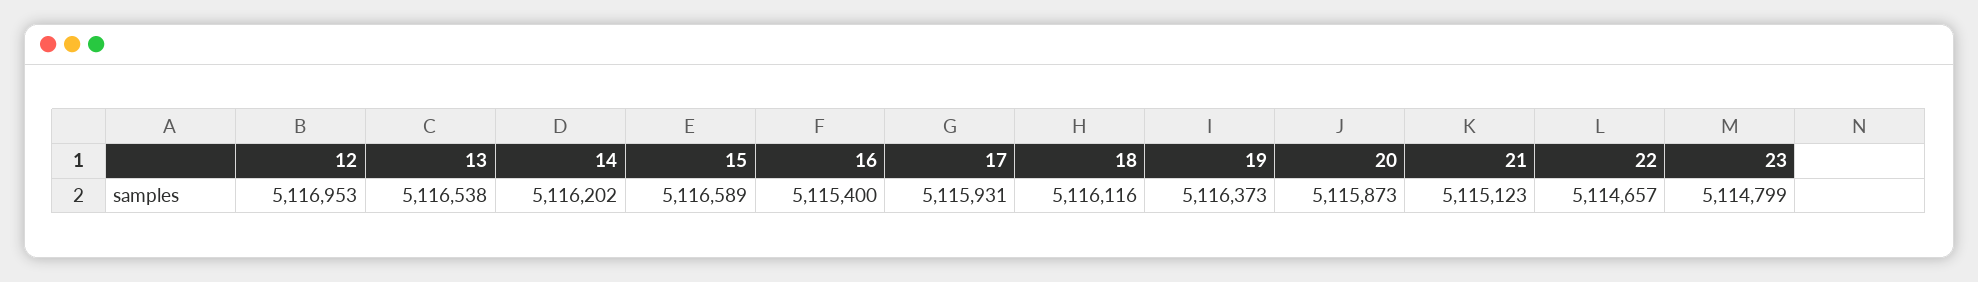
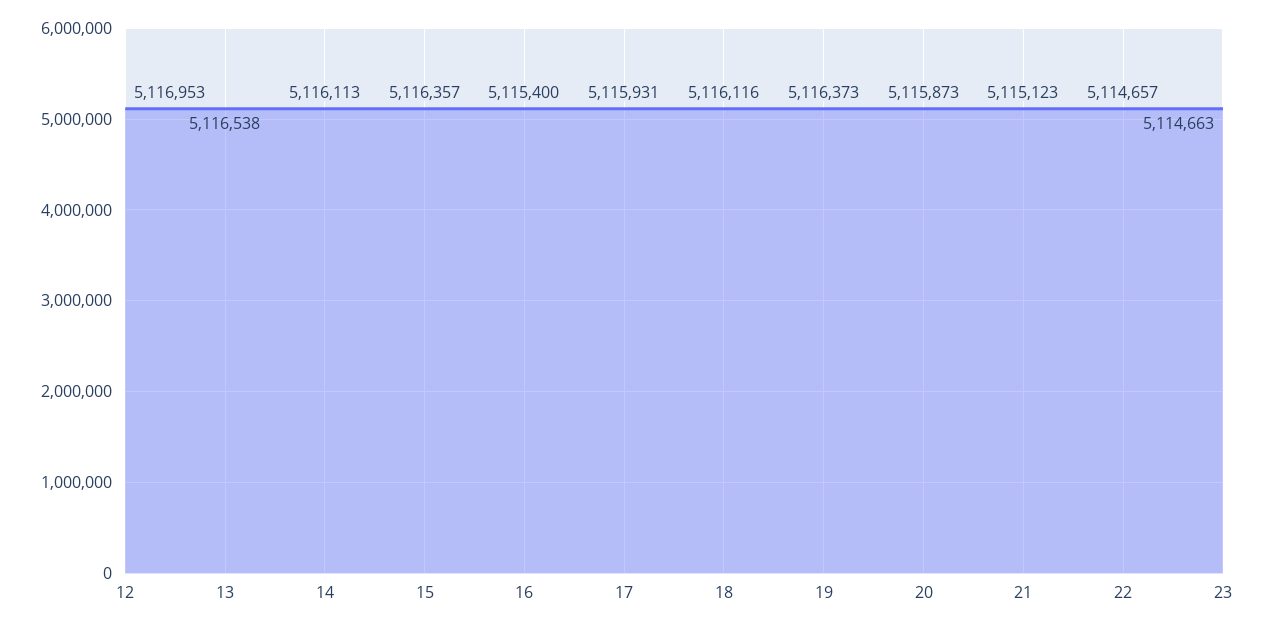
14: 5116202 -> 5116113
15: 5116589 -> 5116357
23: 5114799 -> 5114663

